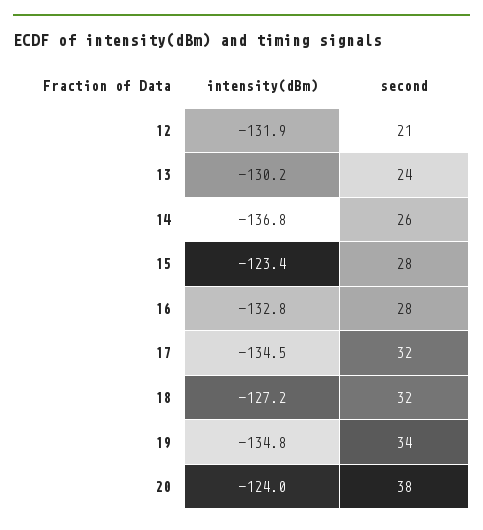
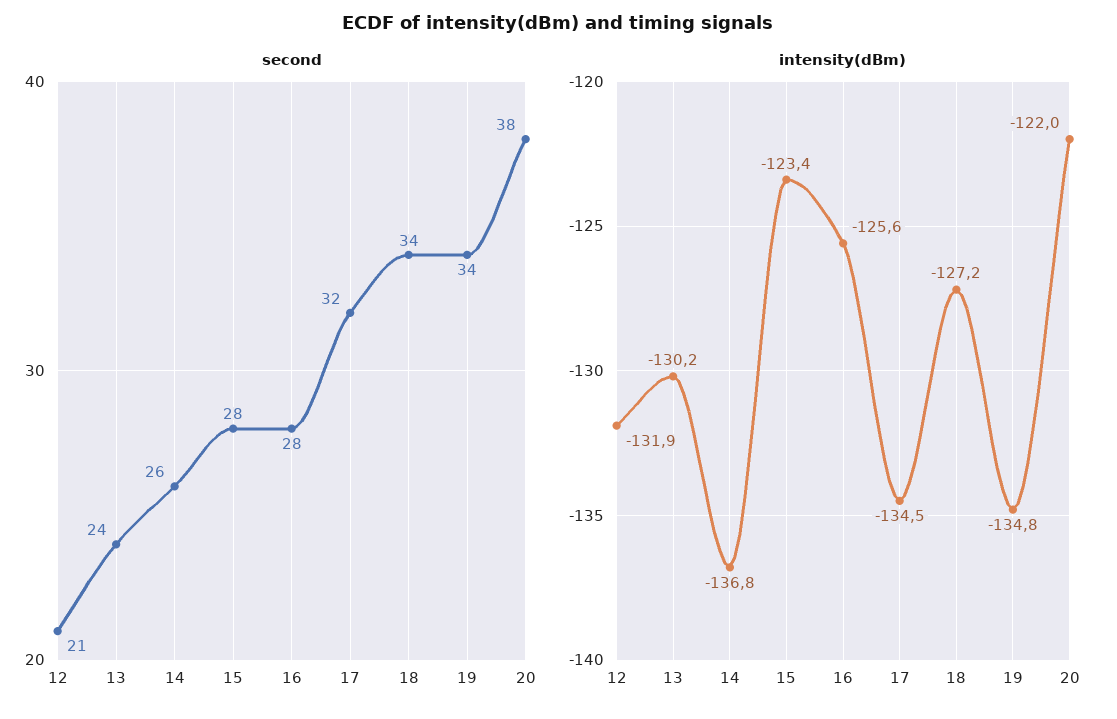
intensity(dBm), 16: -132.8 -> -125.6
second, 18: 32 -> 34
intensity(dBm), 20: -124 -> -122

